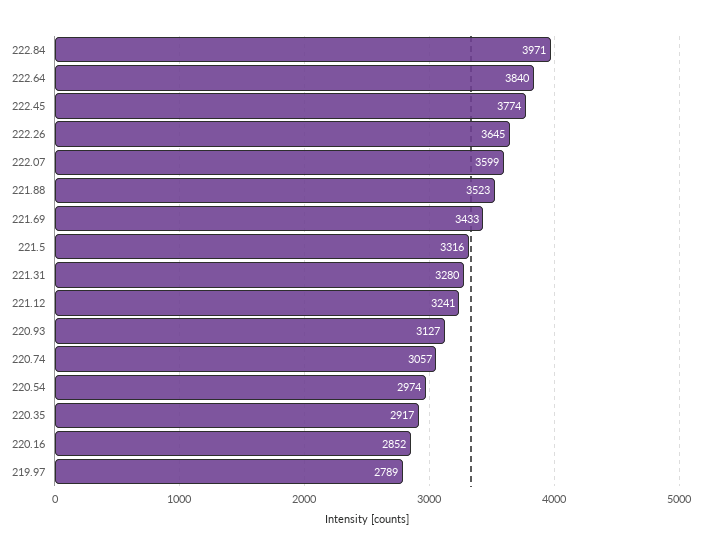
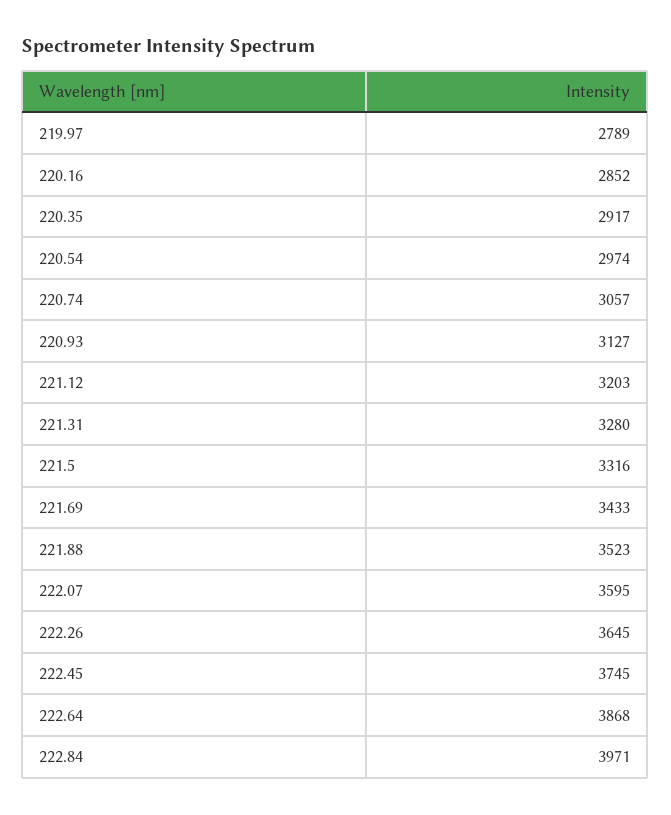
222.64: 3840 -> 3868
222.45: 3774 -> 3745
222.07: 3599 -> 3595
221.12: 3241 -> 3203

